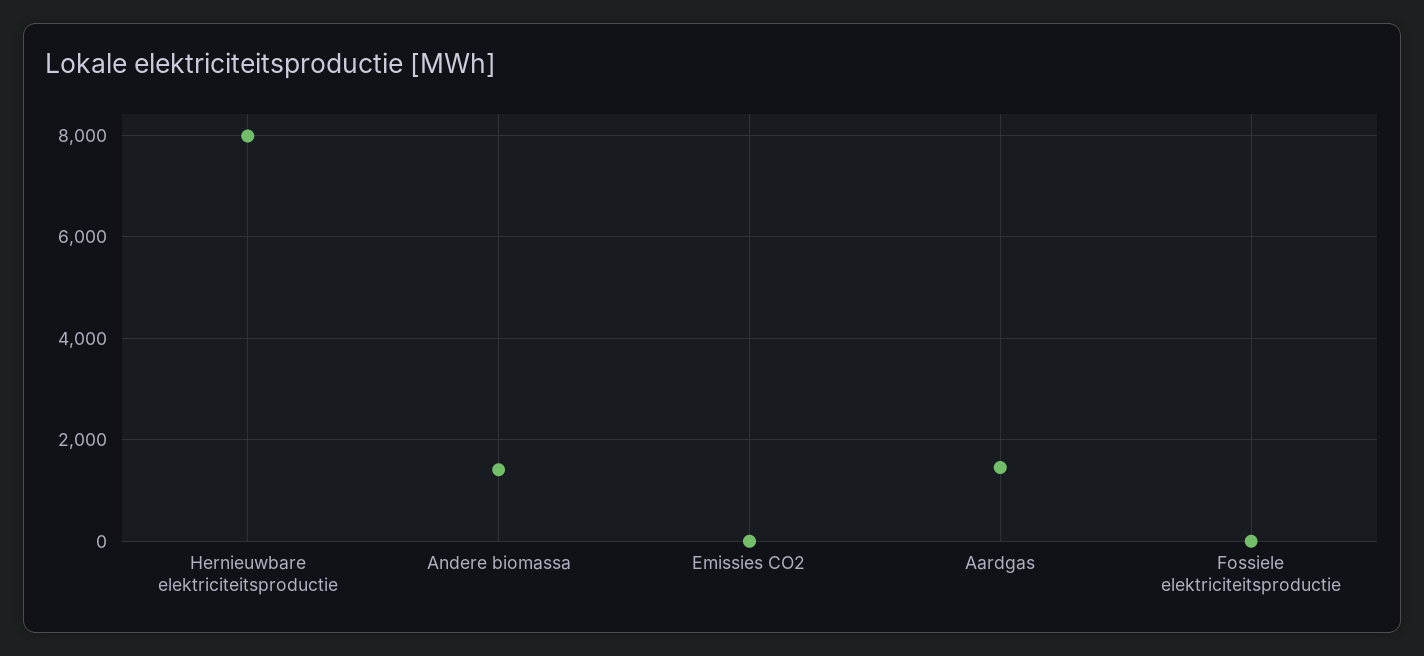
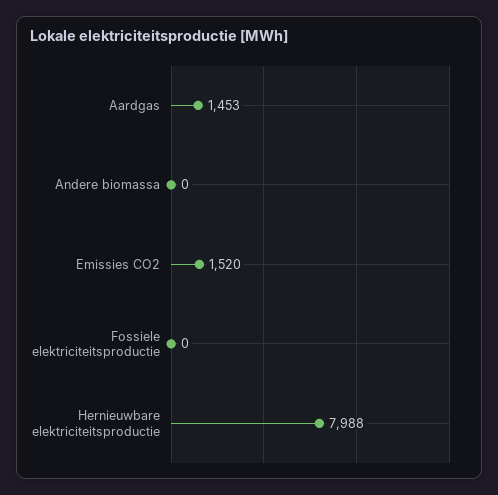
Andere biomassa: 1400 -> 0
Emissies CO2: 0 -> 1520

